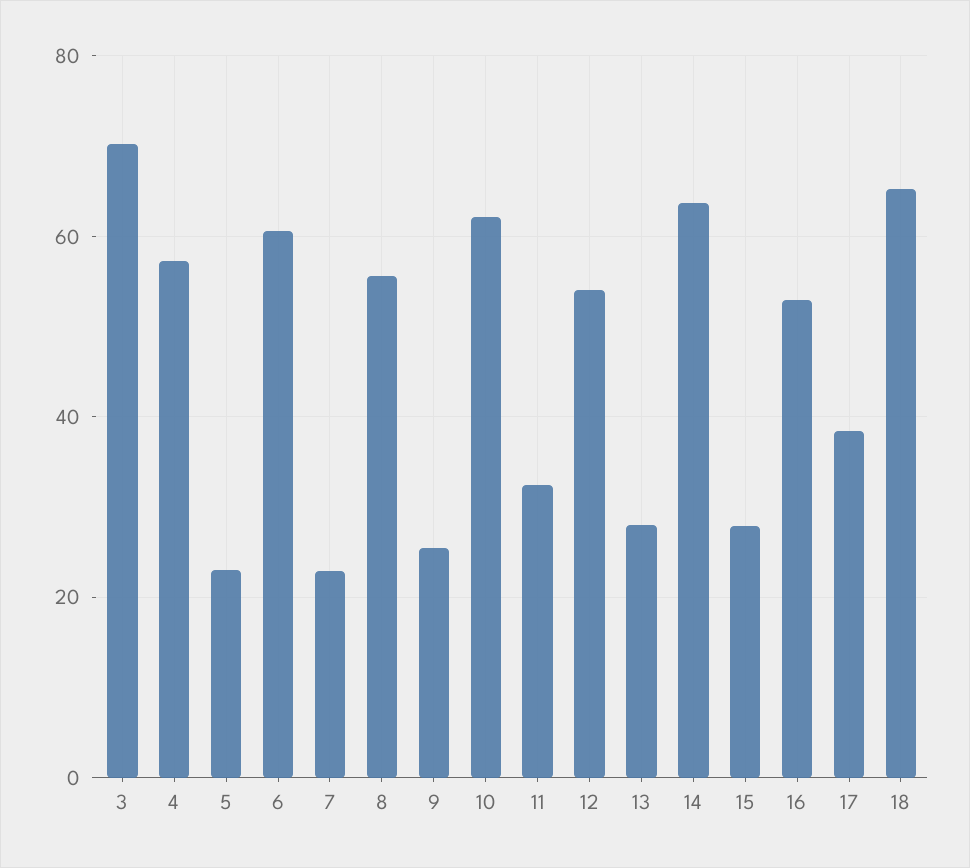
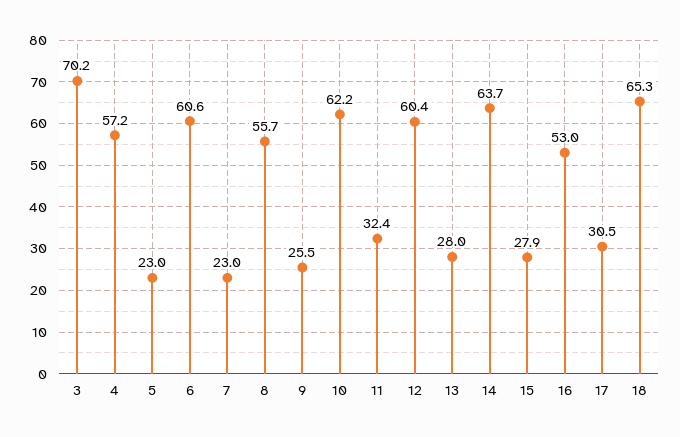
12: 54 -> 60.4
17: 38 -> 30.5

